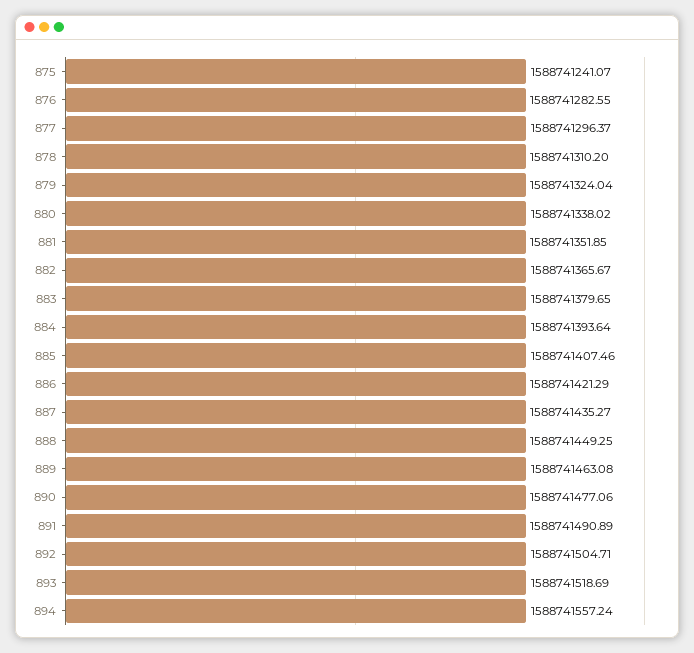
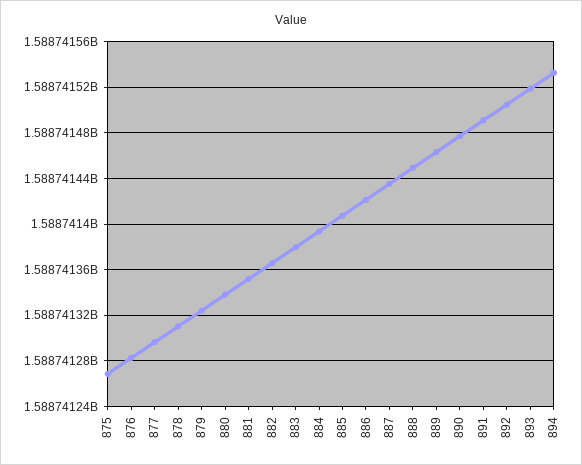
875: 1588741241.07 -> 1588741270
894: 1588741557.24 -> 1588741530

